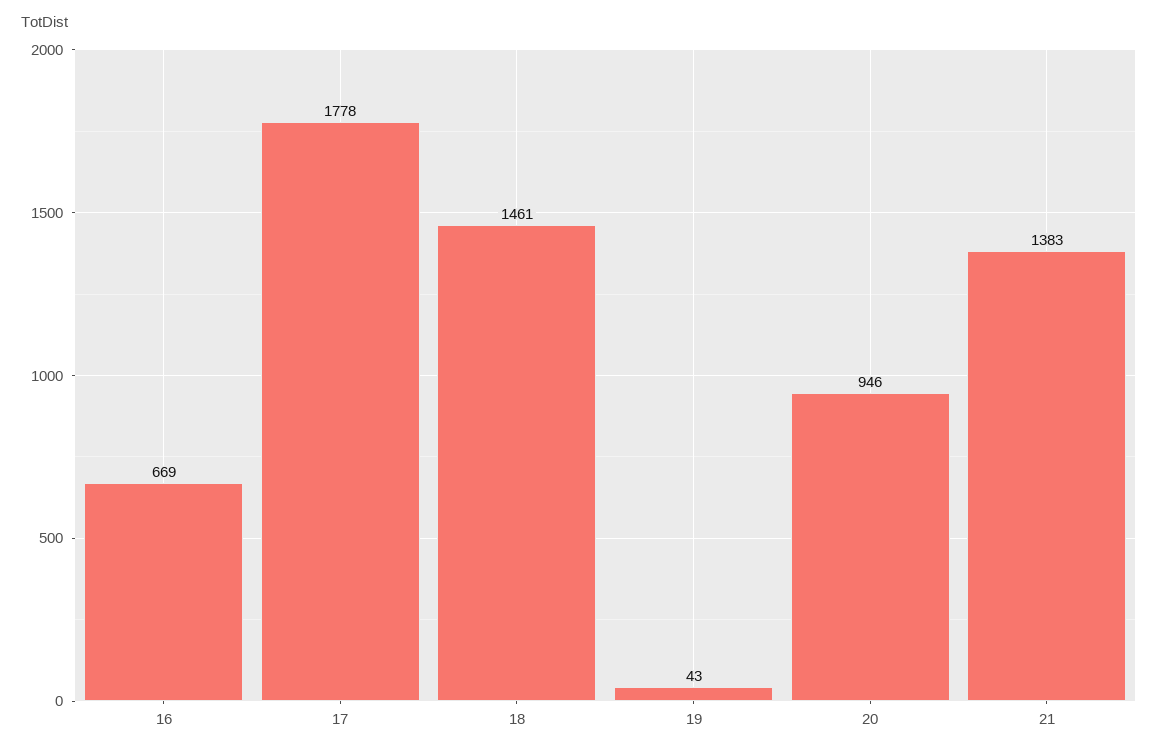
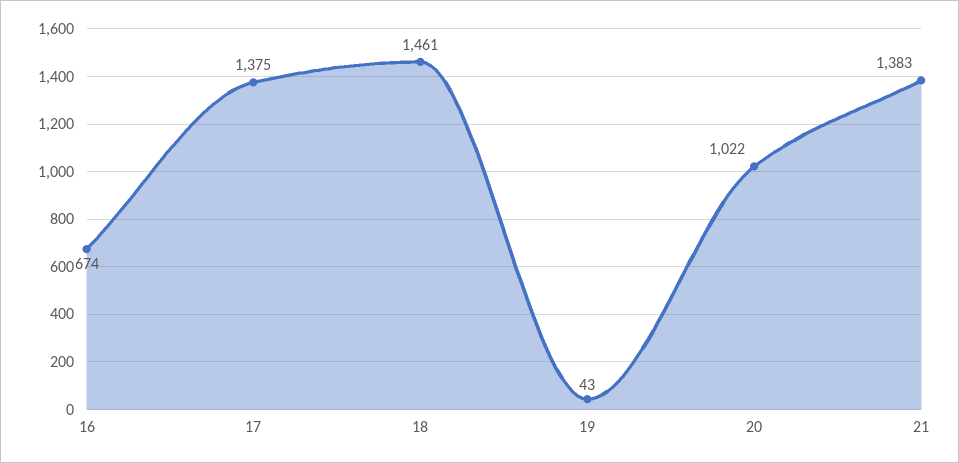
16: 669 -> 674
17: 1778 -> 1375
20: 946 -> 1022

